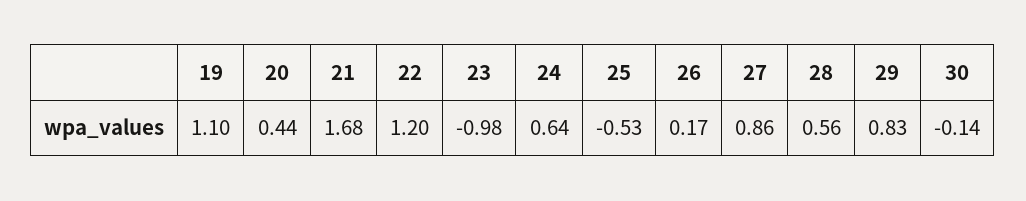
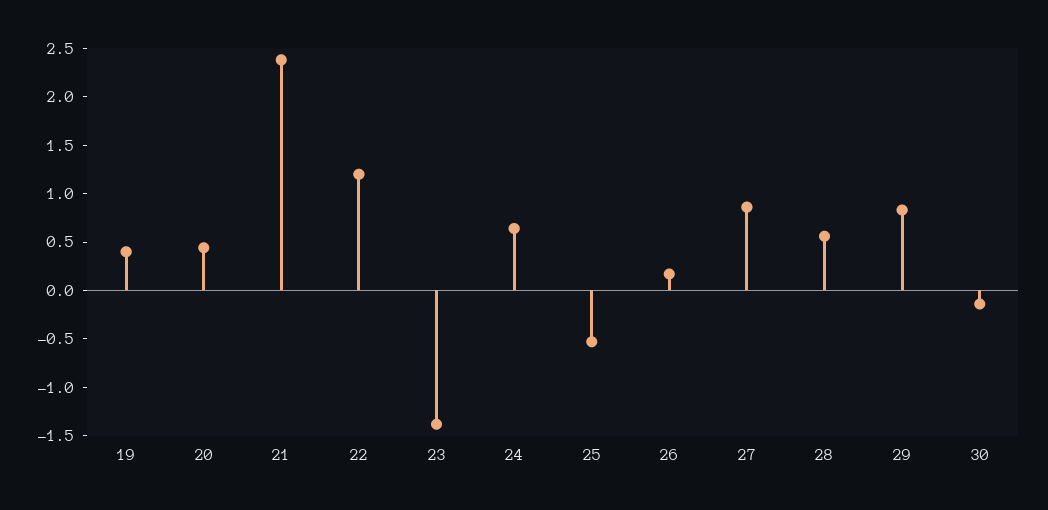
19: 1.1 -> 0.4
21: 1.68 -> 2.4
23: -0.98 -> -1.4

